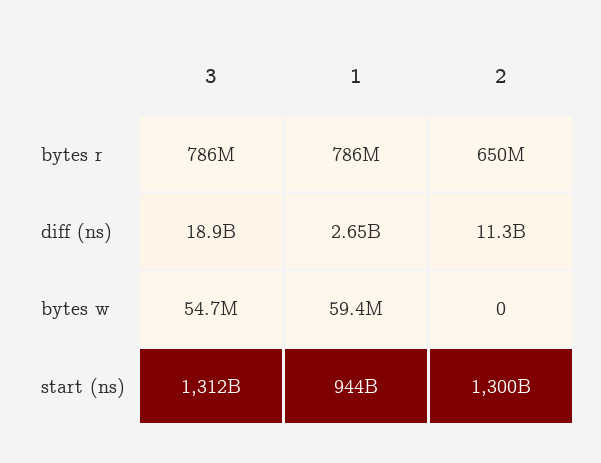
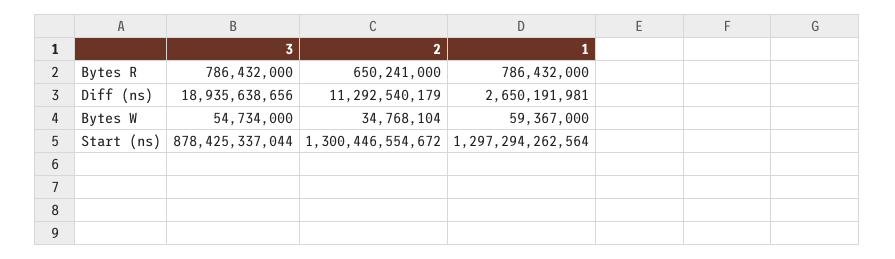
2, bytes w: 0 -> 34768104
3, start (ns): 1312000000000 -> 878425337044
1, start (ns): 944000000000 -> 1297294262564

